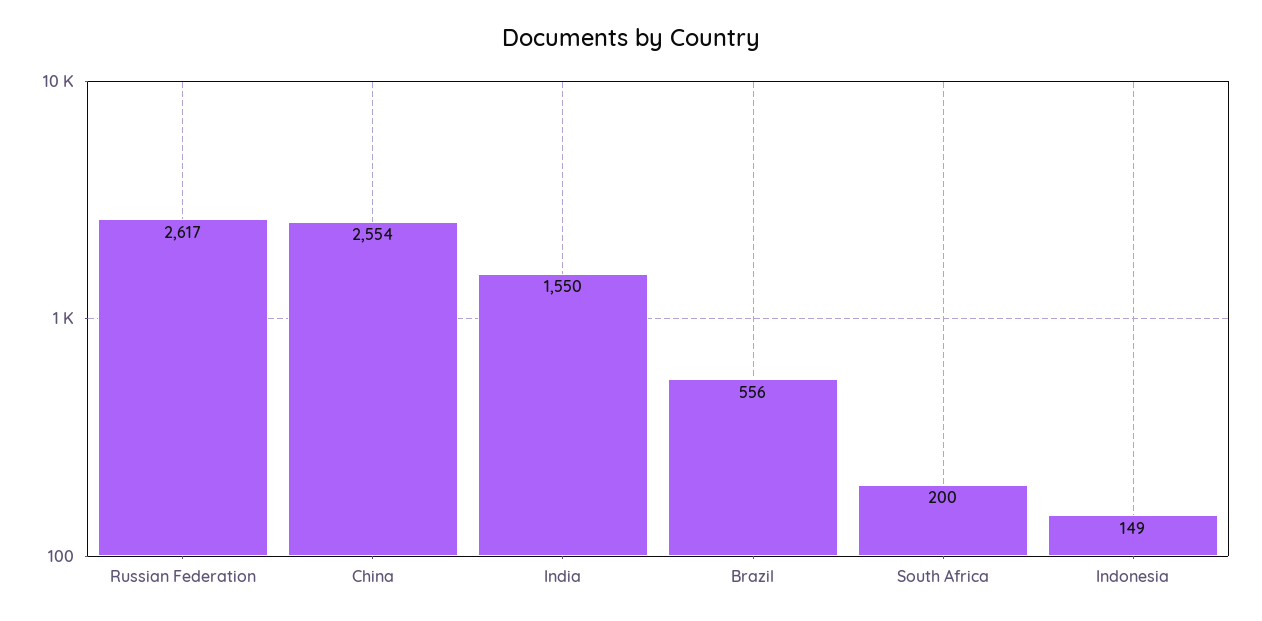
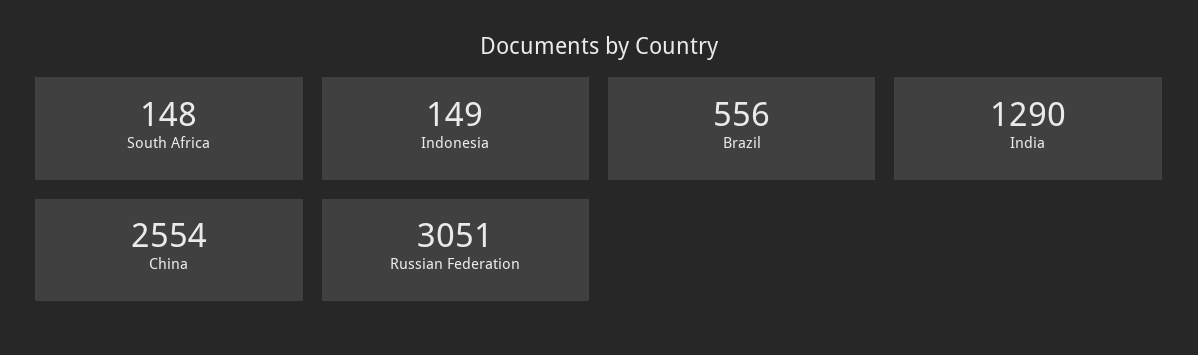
Russian Federation: 2617 -> 3051
India: 1550 -> 1290
South Africa: 200 -> 148

